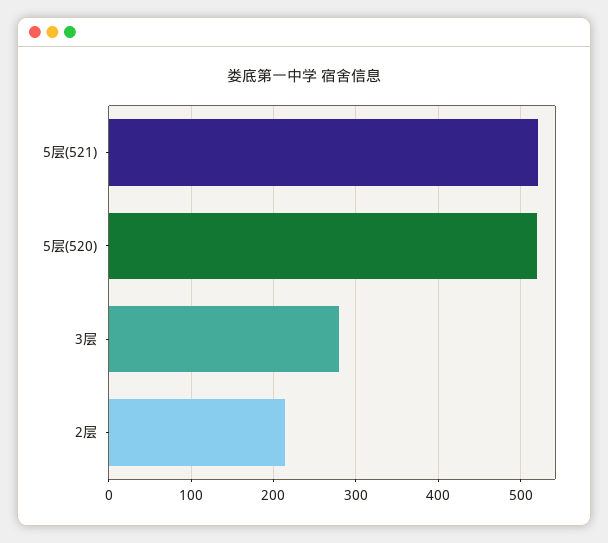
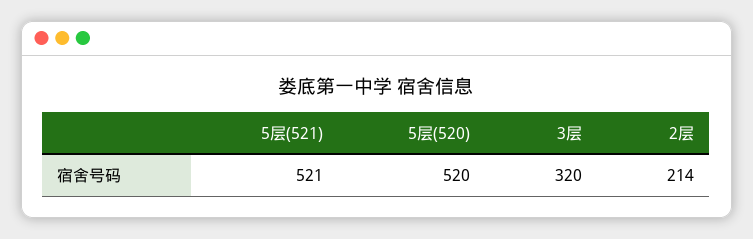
3层: 280 -> 320

